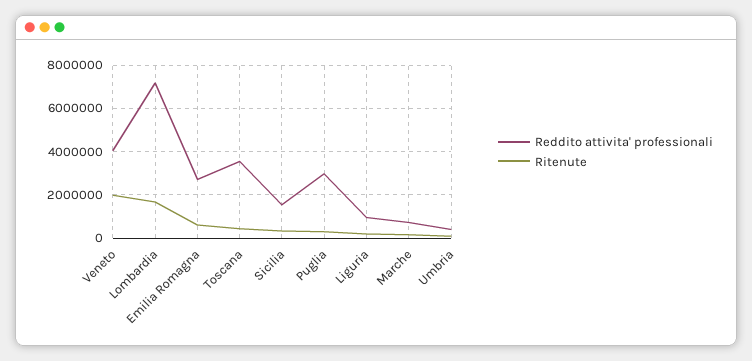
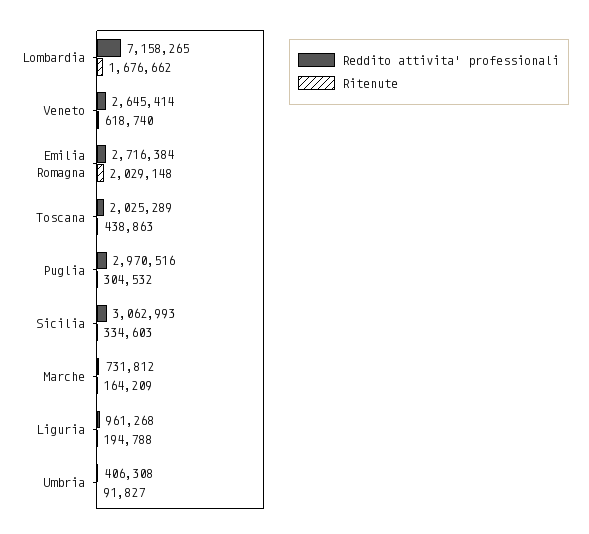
Reddito attivita' professionali, Veneto: 4000000 -> 2645414
Ritenute, Veneto: 2000000 -> 618740
Ritenute, Emilia Romagna: 500000 -> 2029148
Reddito attivita' professionali, Toscana: 3500000 -> 2025289
Reddito attivita' professionali, Sicilia: 1500000 -> 3062993

